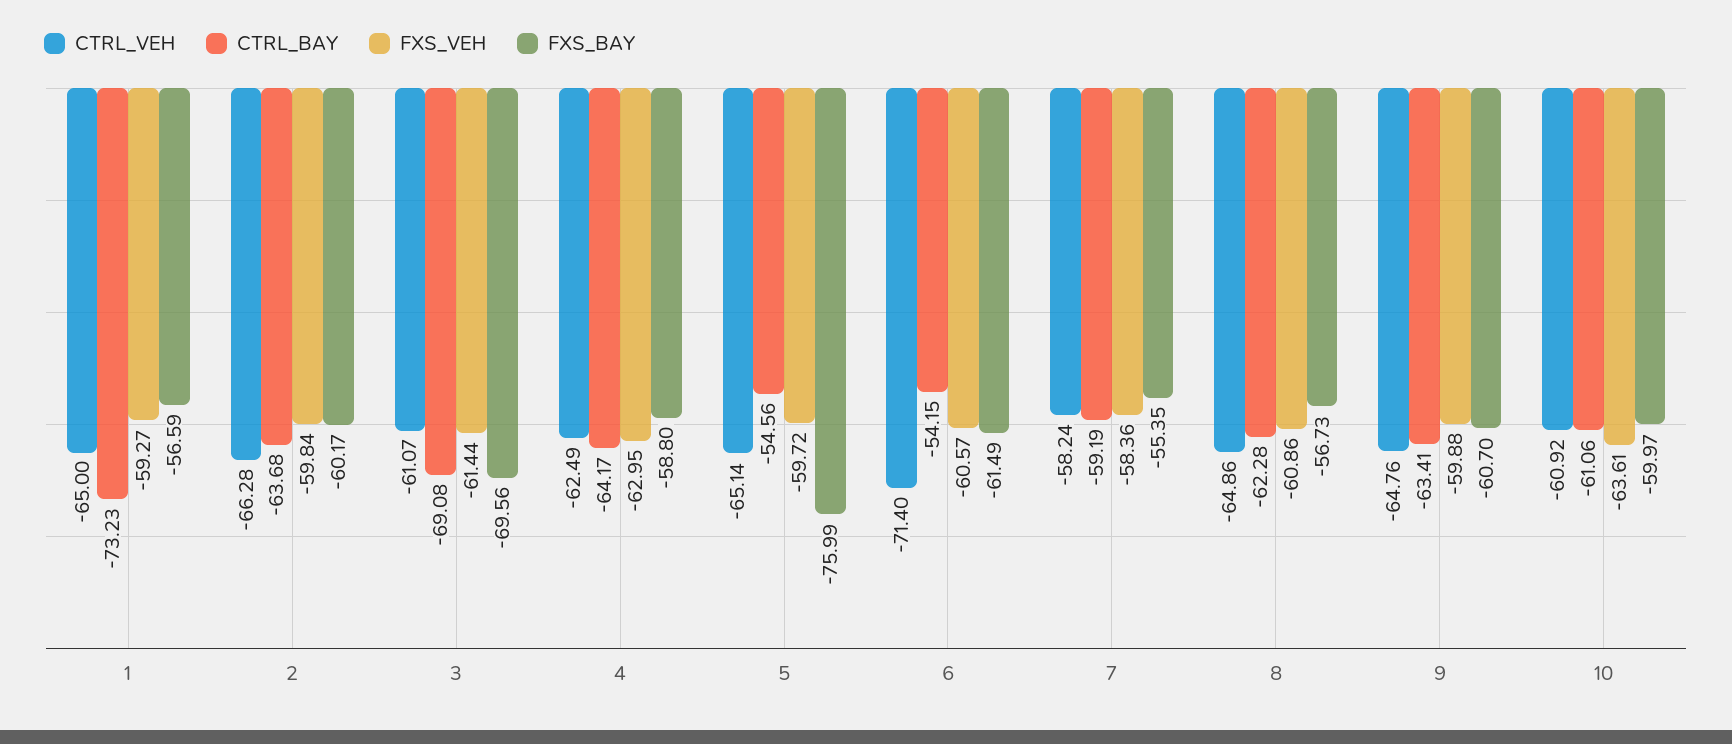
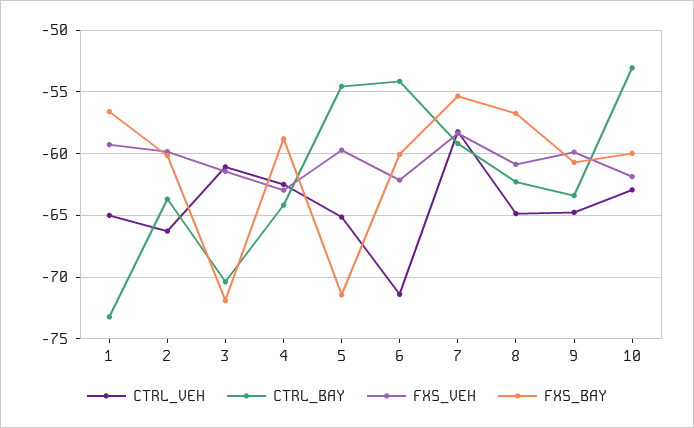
CTRL_BAY, 3: -69.08 -> -70.5
FXS_BAY, 3: -69.56 -> -72
FXS_BAY, 5: -75.99 -> -71.5
FXS_VEH, 6: -60.57 -> -62
FXS_BAY, 6: -61.49 -> -60
CTRL_VEH, 10: -60.92 -> -63
CTRL_BAY, 10: -61.06 -> -53
FXS_VEH, 10: -63.61 -> -62

